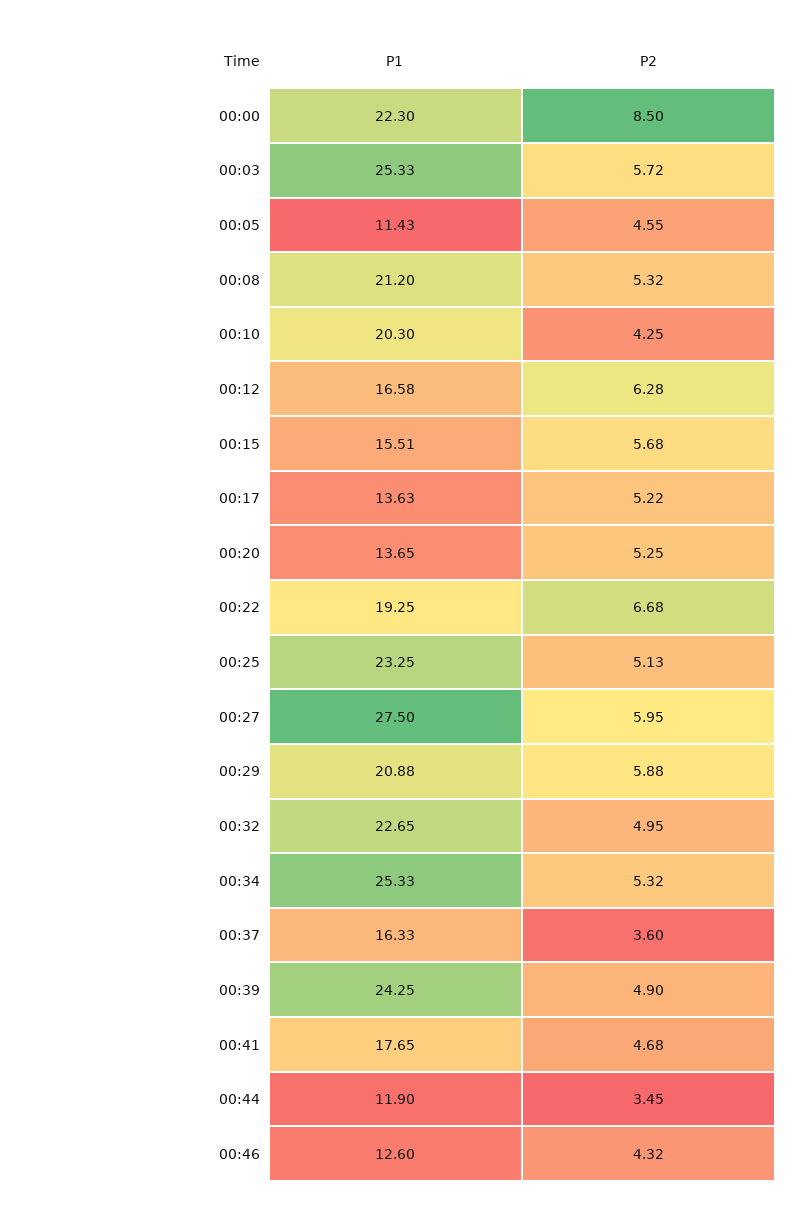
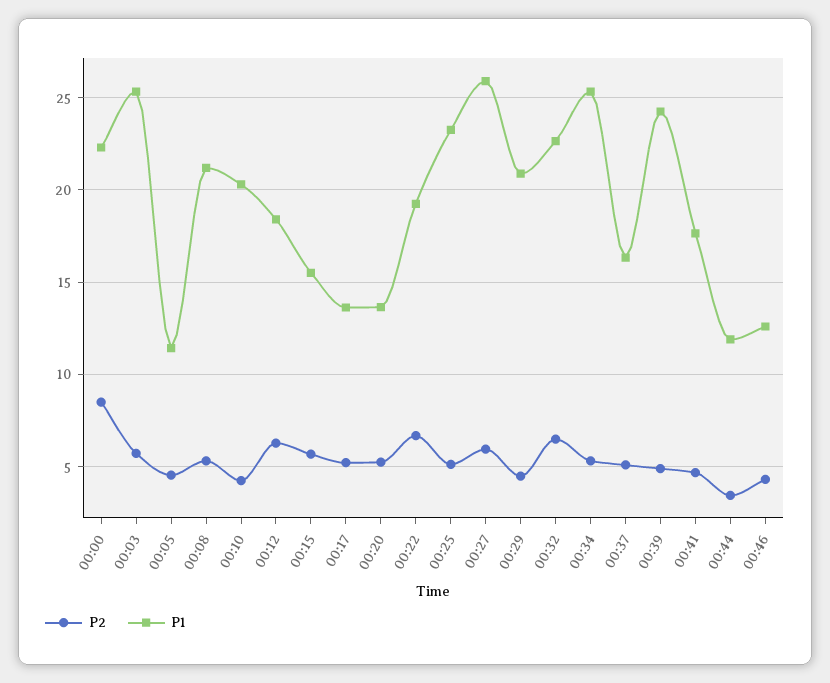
P1, 00:12: 16.58 -> 18.5
P1, 00:27: 27.5 -> 26
P2, 00:29: 5.88 -> 4.5
P2, 00:32: 4.95 -> 6.5
P2, 00:37: 3.6 -> 5

